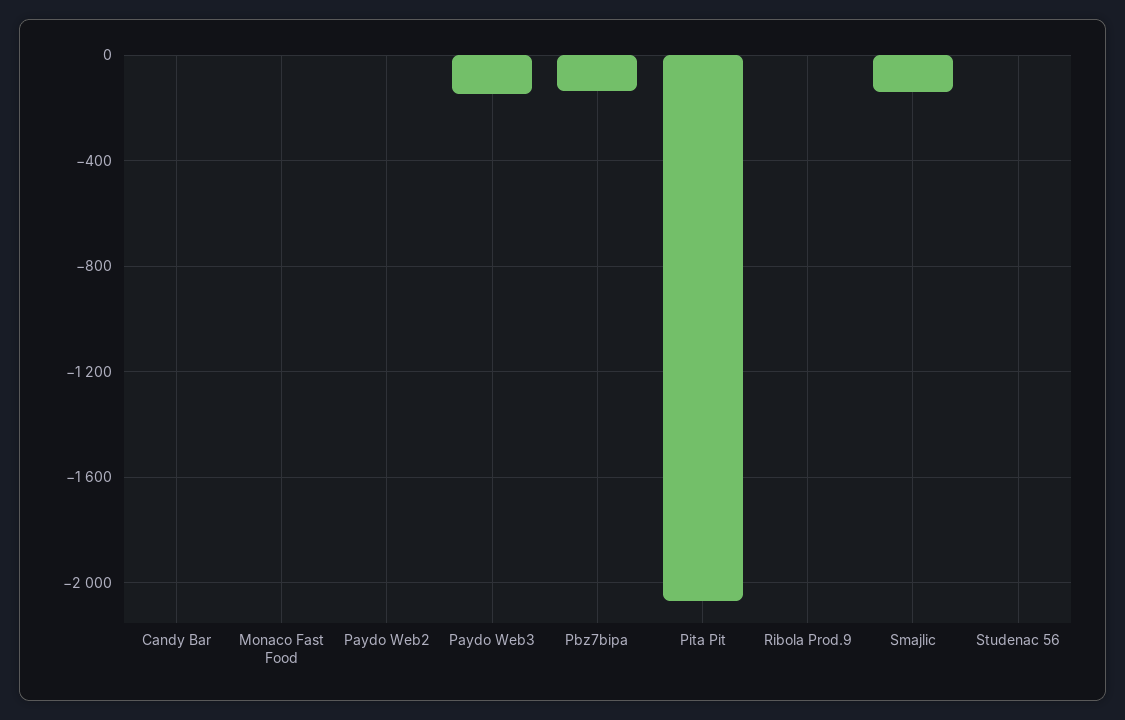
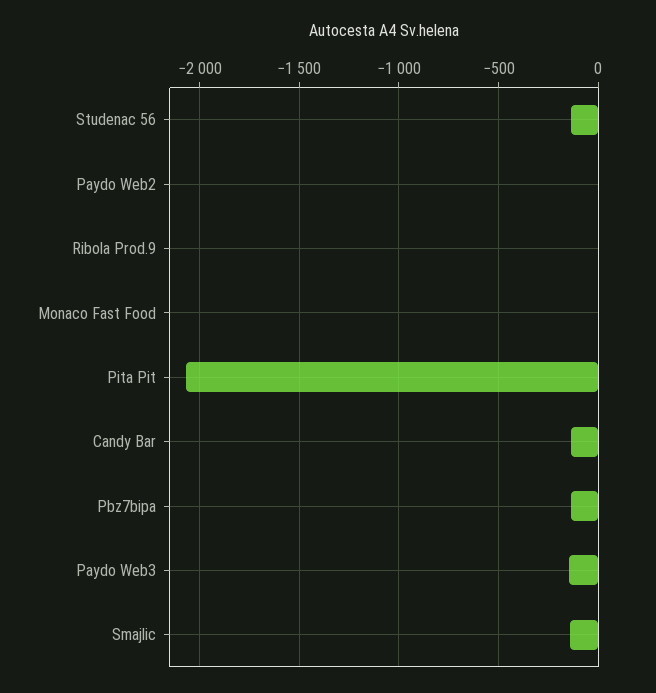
Candy Bar: 0 -> -150
Studenac 56: 0 -> -150

